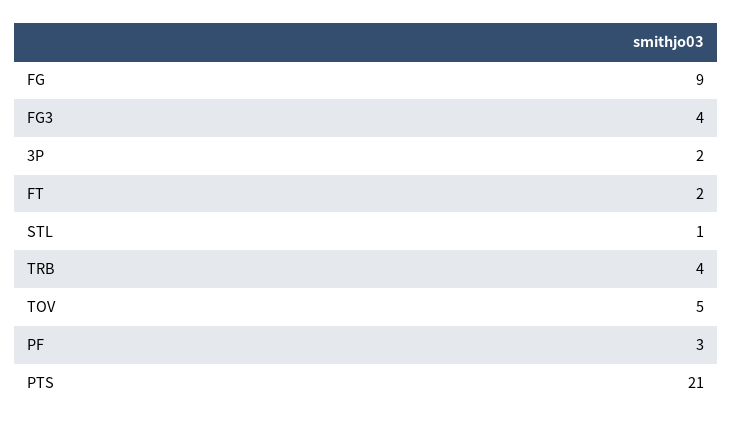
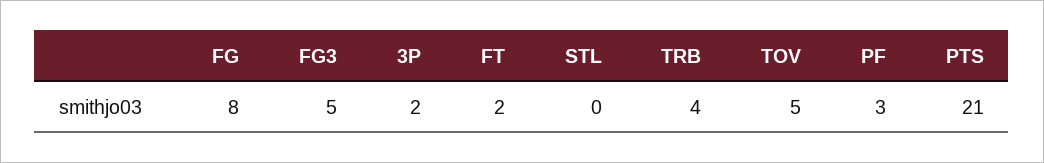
FG: 9 -> 8
FG3: 4 -> 5
STL: 1 -> 0

